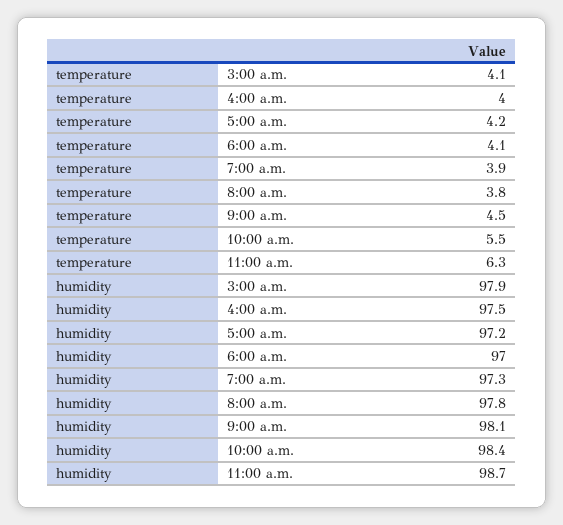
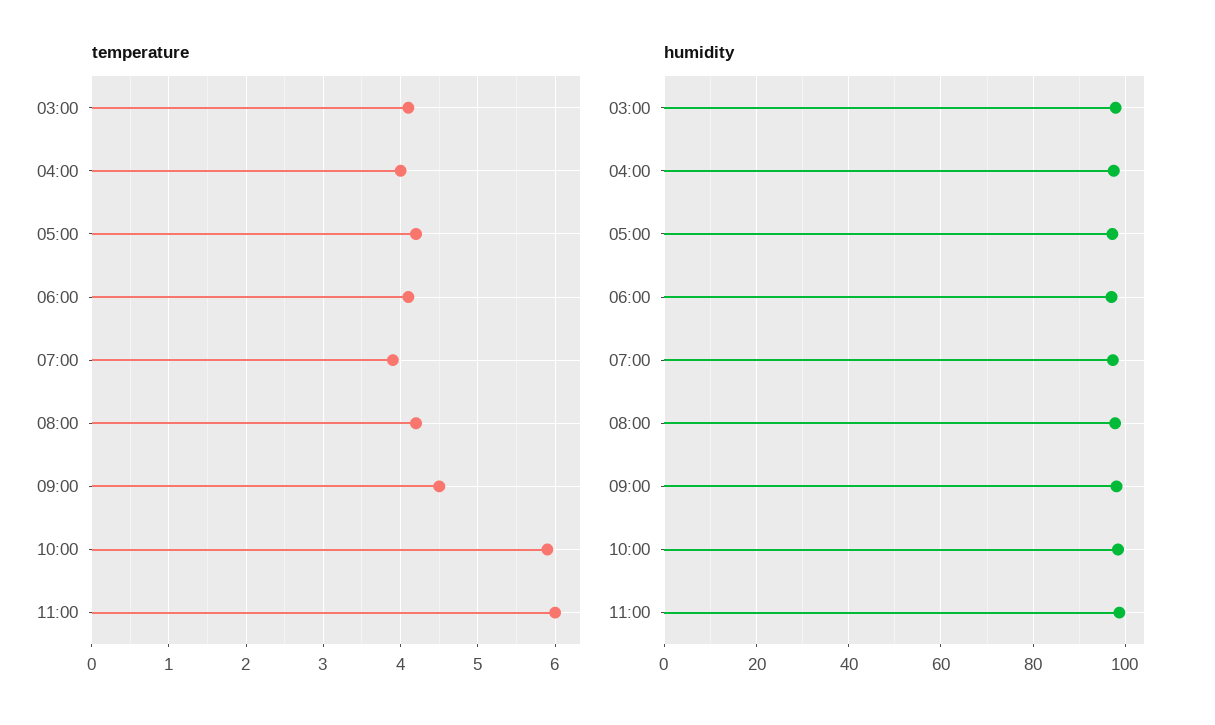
temperature, 8:00 a.m.: 3.8 -> 4.2
temperature, 10:00 a.m.: 5.5 -> 5.9
temperature, 11:00 a.m.: 6.3 -> 6

